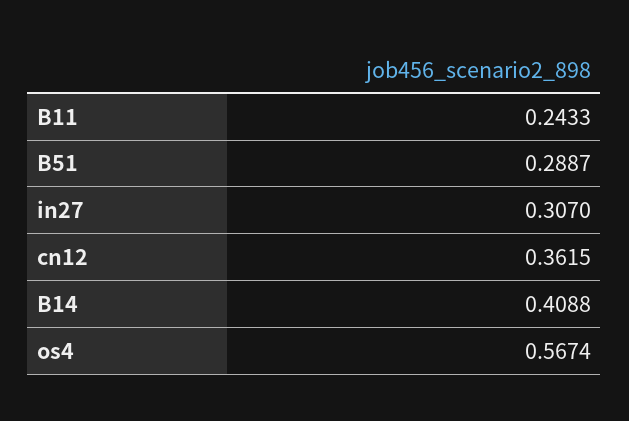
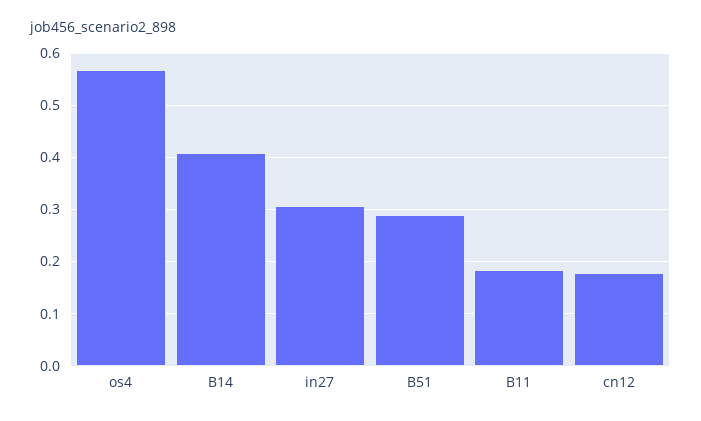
B11: 0.2433 -> 0.18
cn12: 0.3615 -> 0.18

